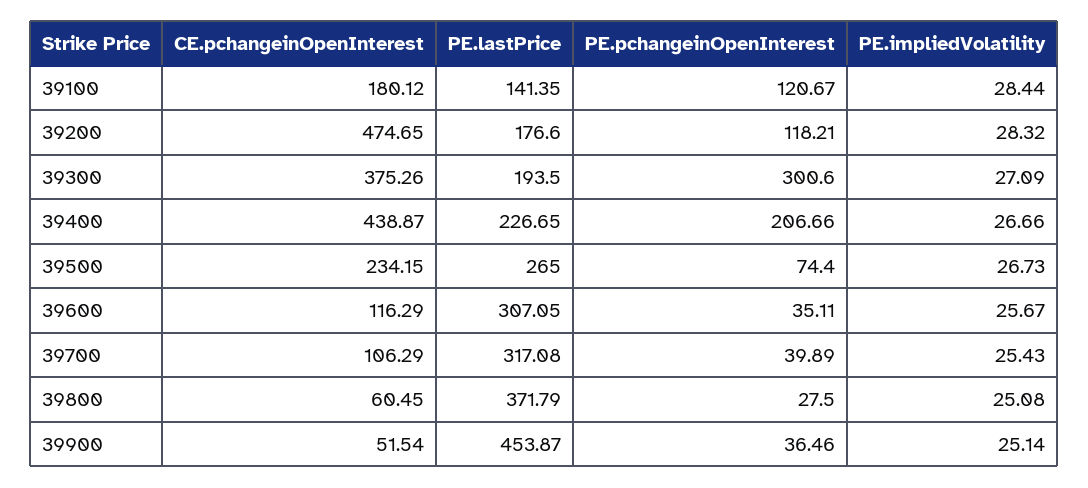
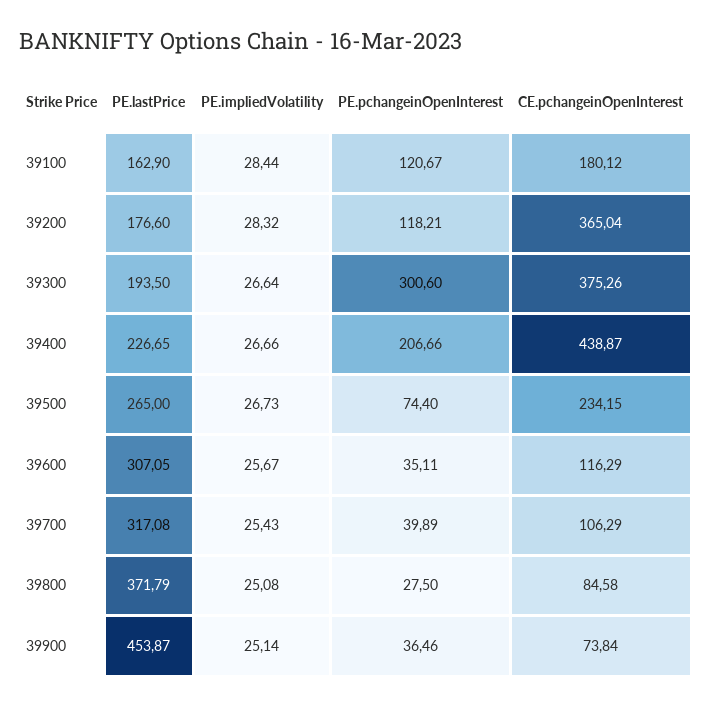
PE.lastPrice, 39100: 141.35 -> 162.9
CE.pchangeinOpenInterest, 39200: 474.65 -> 365.04
PE.impliedVolatility, 39300: 27.09 -> 26.64
CE.pchangeinOpenInterest, 39800: 60.45 -> 84.58
CE.pchangeinOpenInterest, 39900: 51.54 -> 73.84

